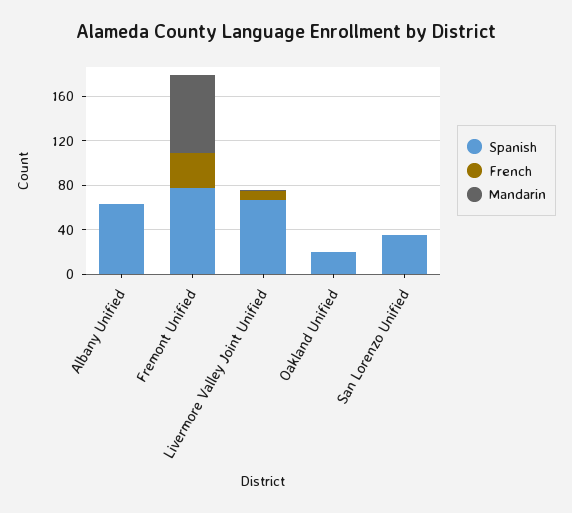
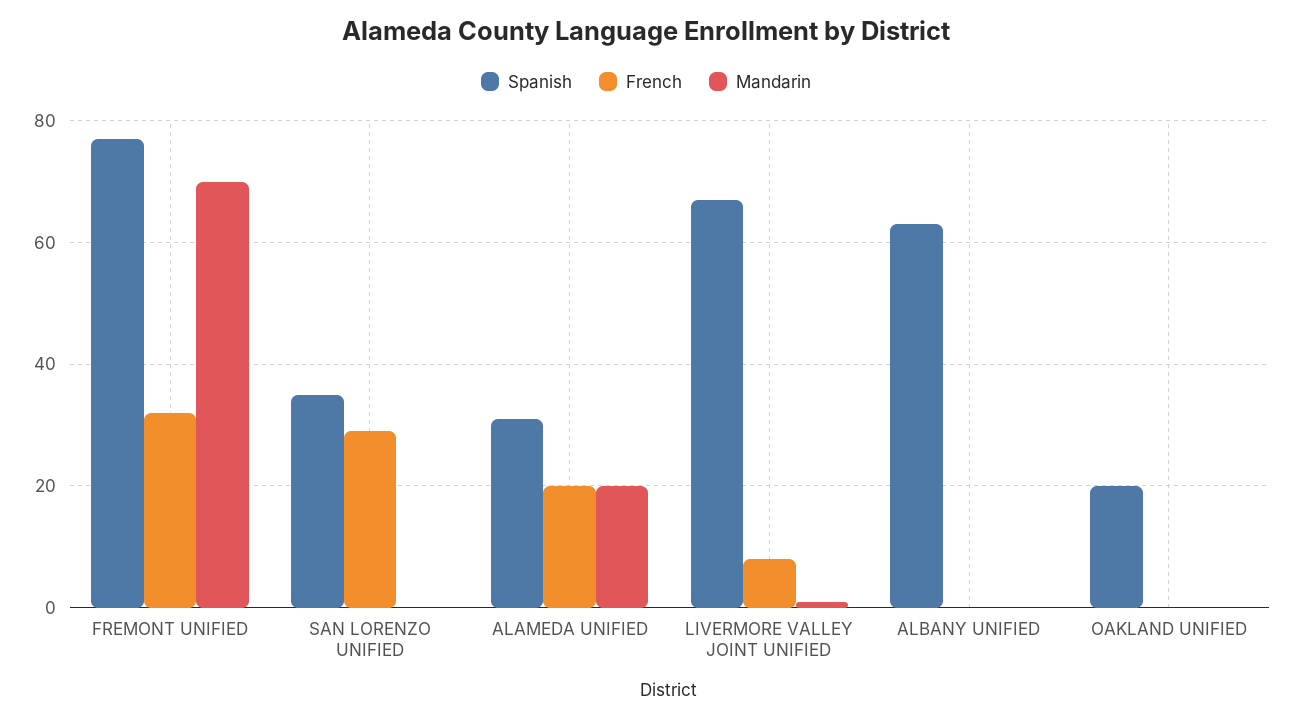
French, San Lorenzo Unified: 0 -> 30
Spanish, ALAMEDA UNIFIED: none -> 30
French, ALAMEDA UNIFIED: none -> 20
Mandarin, ALAMEDA UNIFIED: none -> 20

